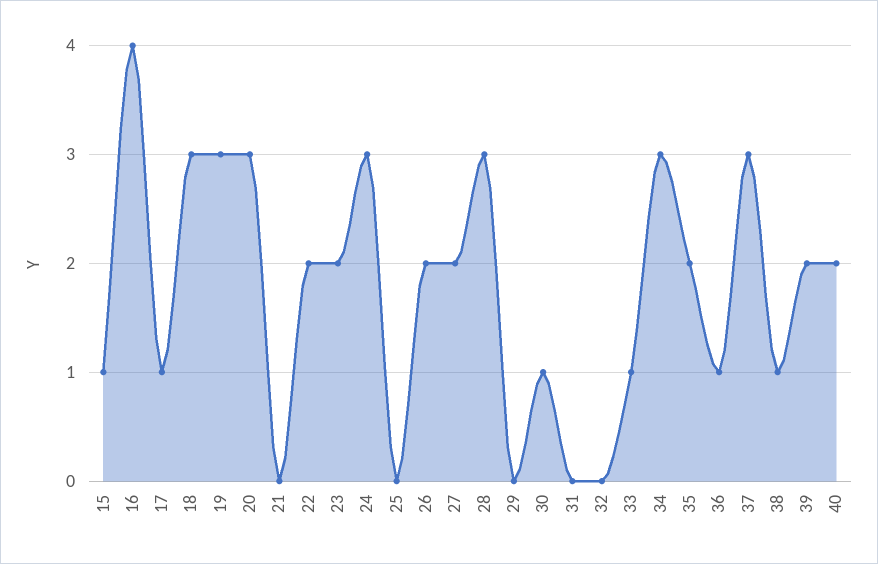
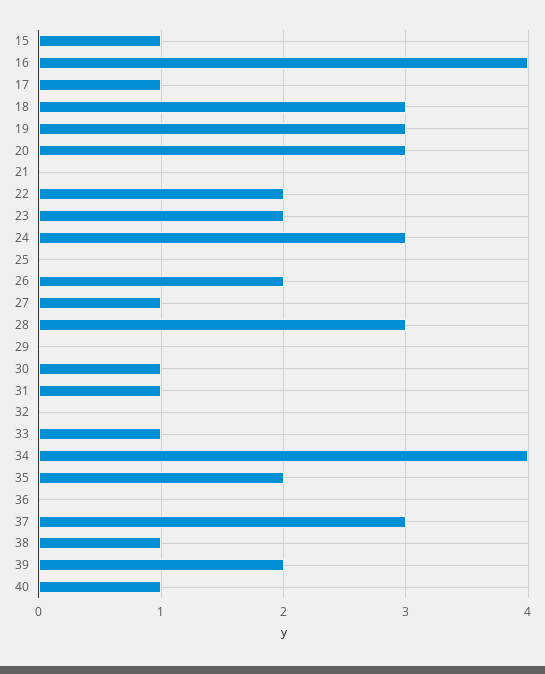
27: 2 -> 1
31: 0 -> 1
34: 3 -> 4
36: 1 -> 0
40: 2 -> 1

